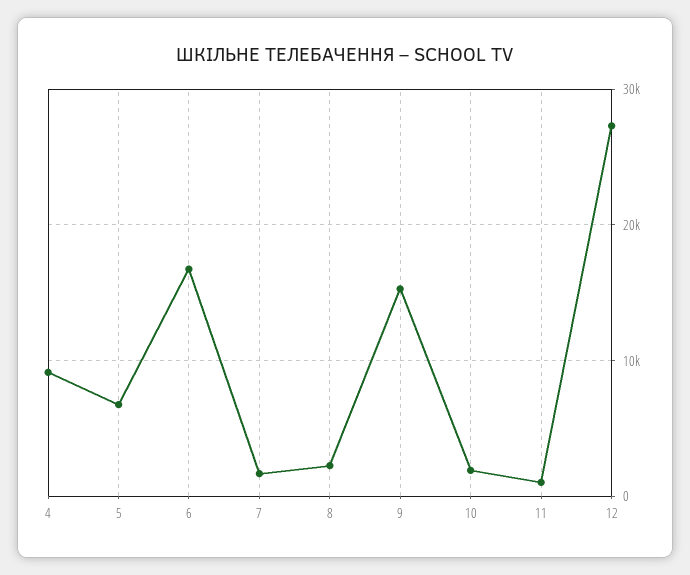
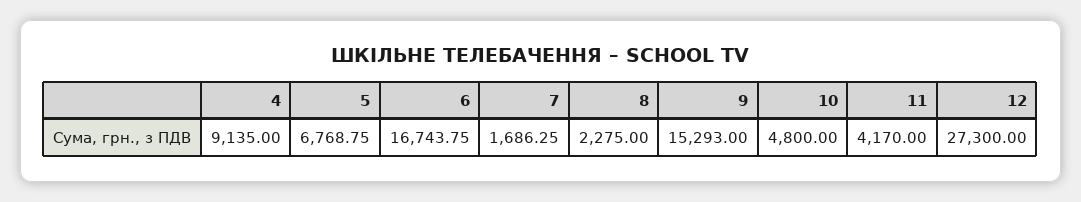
10: 2000 -> 4800
11: 1000 -> 4170

